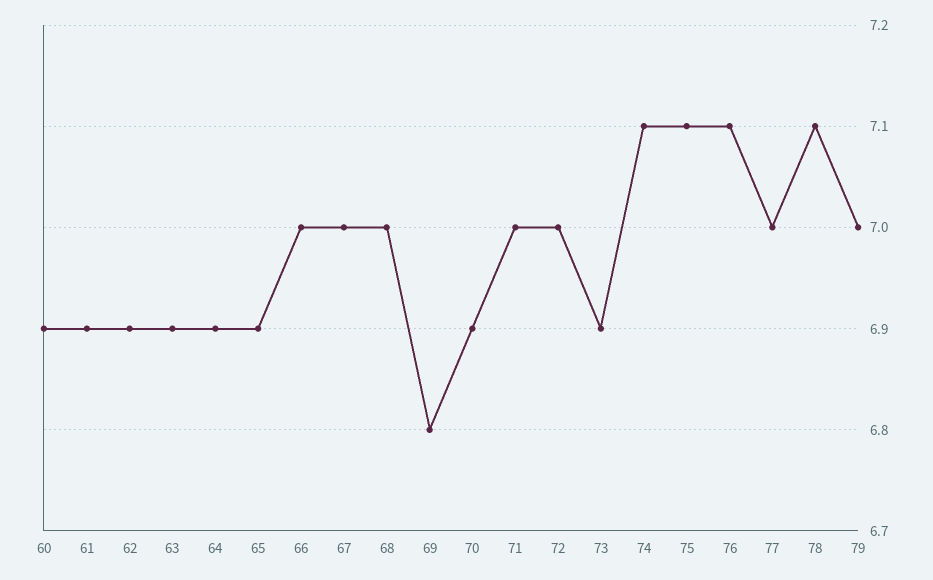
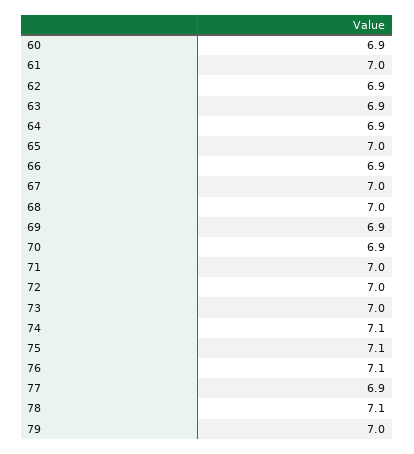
61: 6.9 -> 7
65: 6.9 -> 7
66: 7 -> 6.9
69: 6.8 -> 6.9
73: 6.9 -> 7
77: 7 -> 6.9

